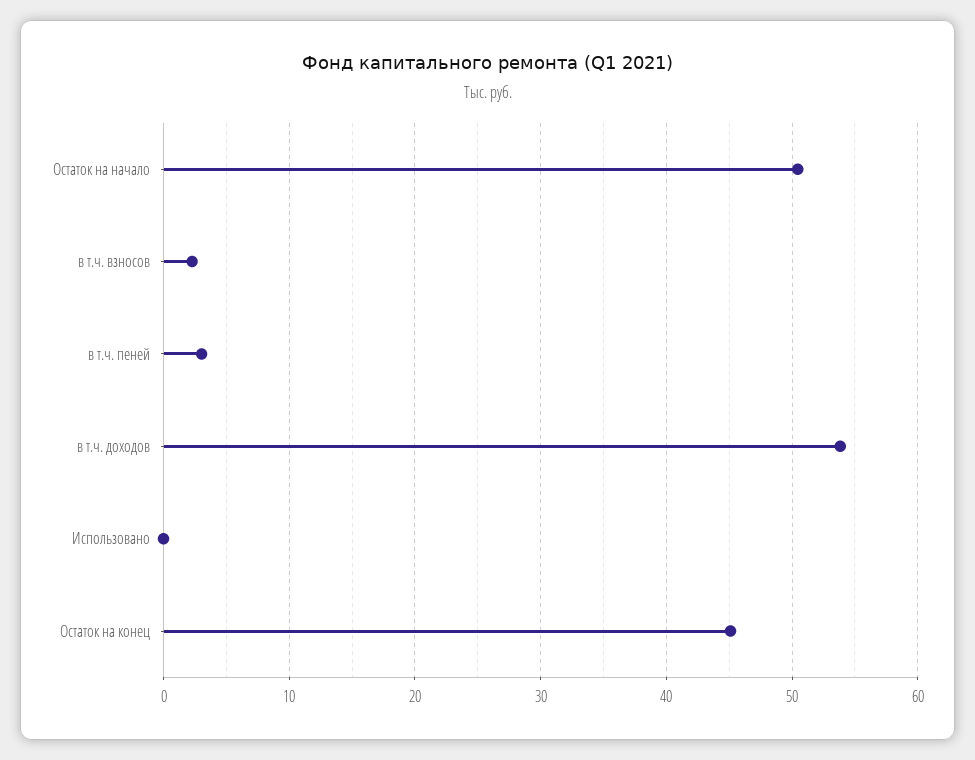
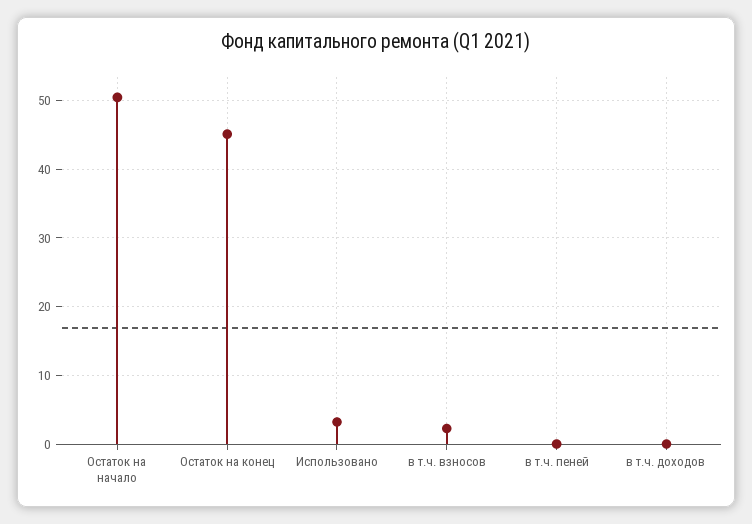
в т.ч. пеней: 3 -> 0
в т.ч. доходов: 54 -> 0
Использовано: 0 -> 3

